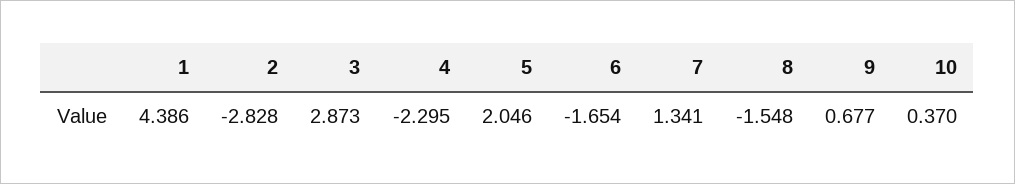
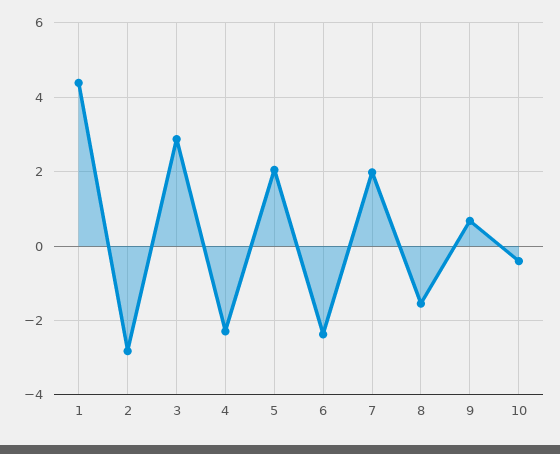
6: -1.654 -> -2.4
7: 1.341 -> 2
10: 0.37 -> -0.4

